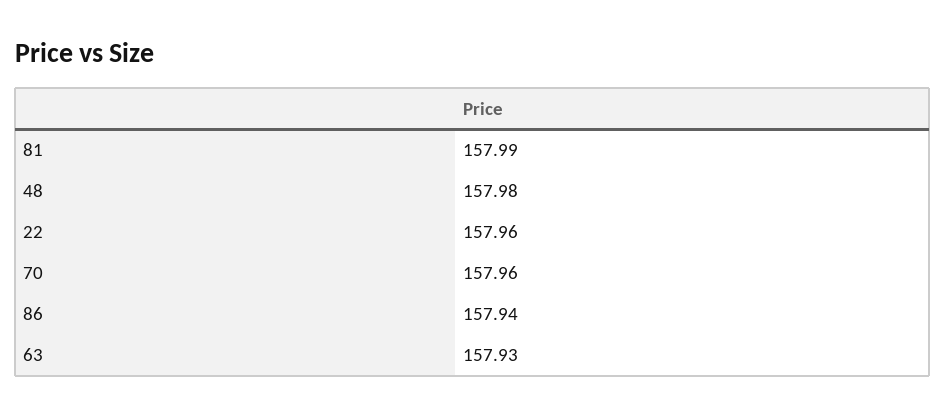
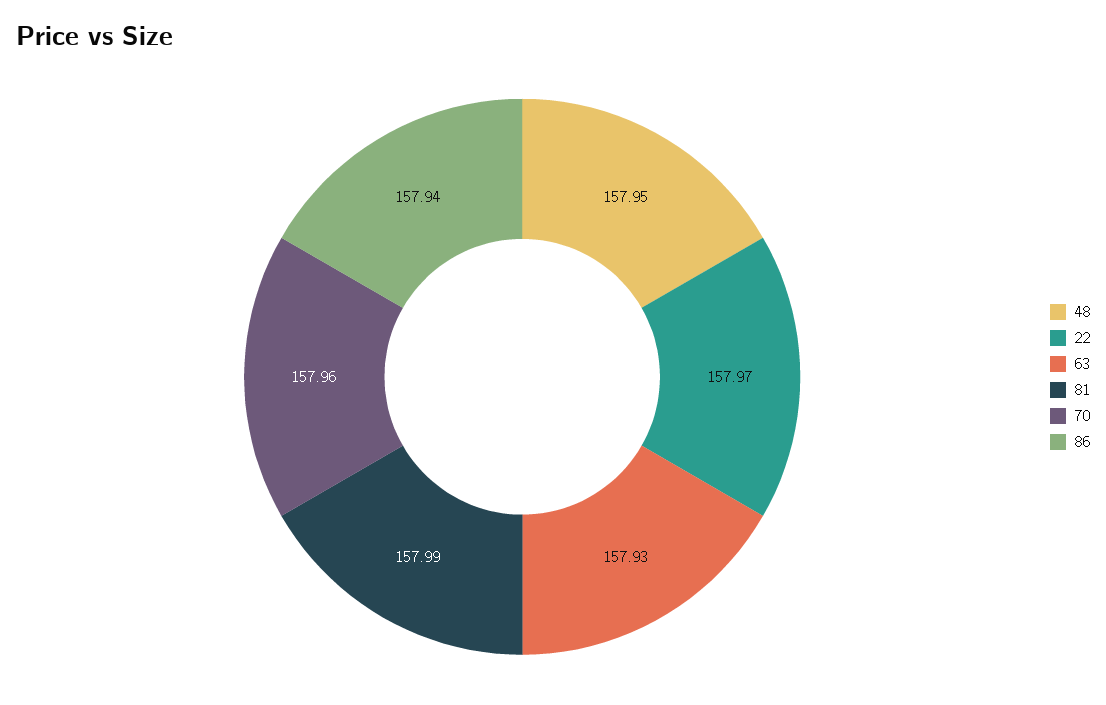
48: 157.98 -> 157.95
22: 157.96 -> 157.97

